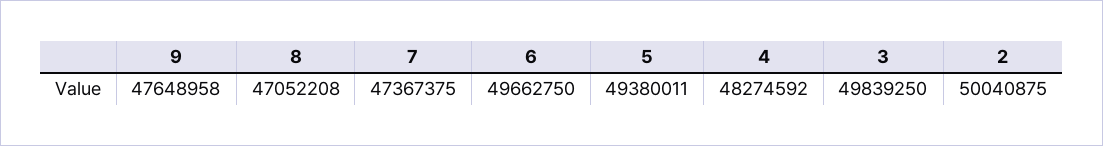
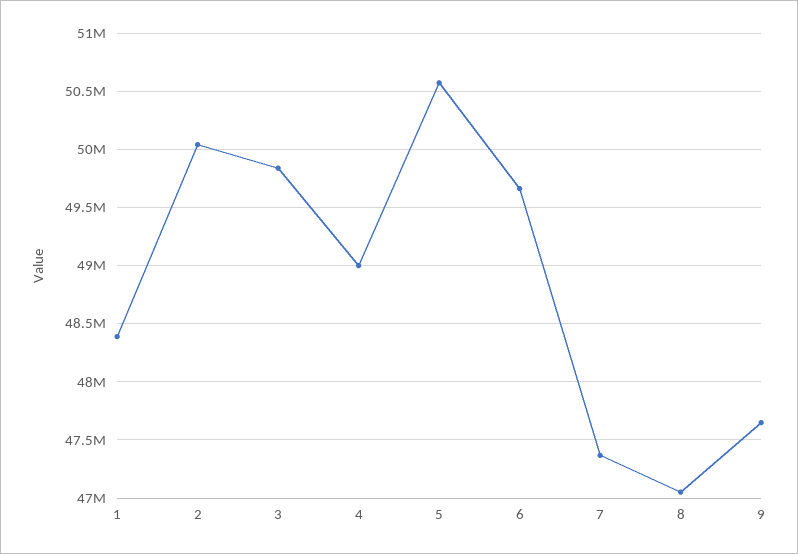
5: 49380011 -> 50600000
4: 48274592 -> 49000000
1: none -> 48400000

